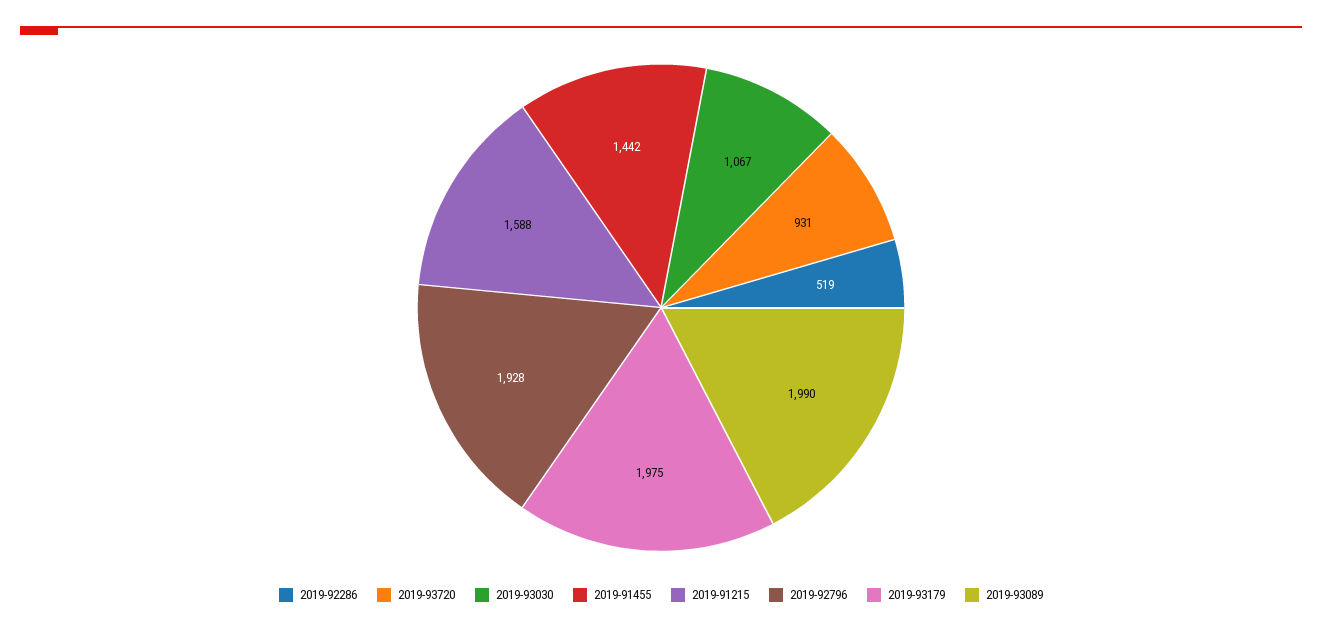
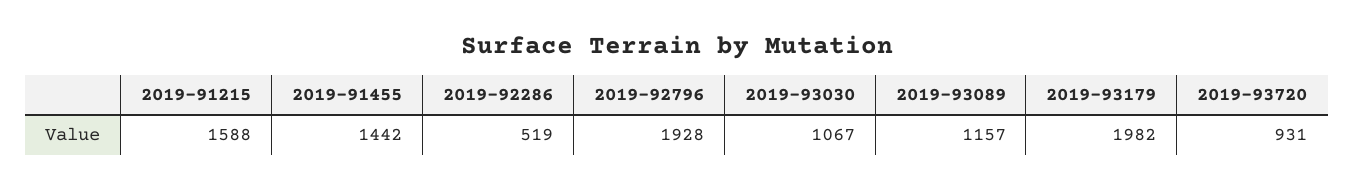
2019-93179: 1975 -> 1982
2019-93089: 1990 -> 1157

